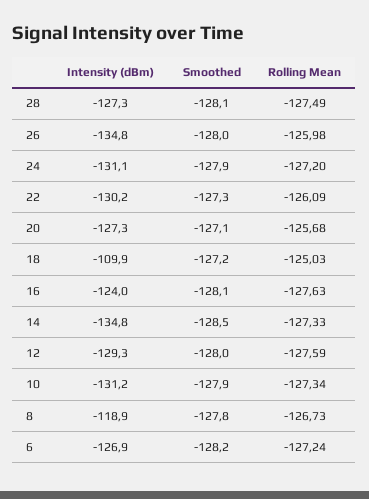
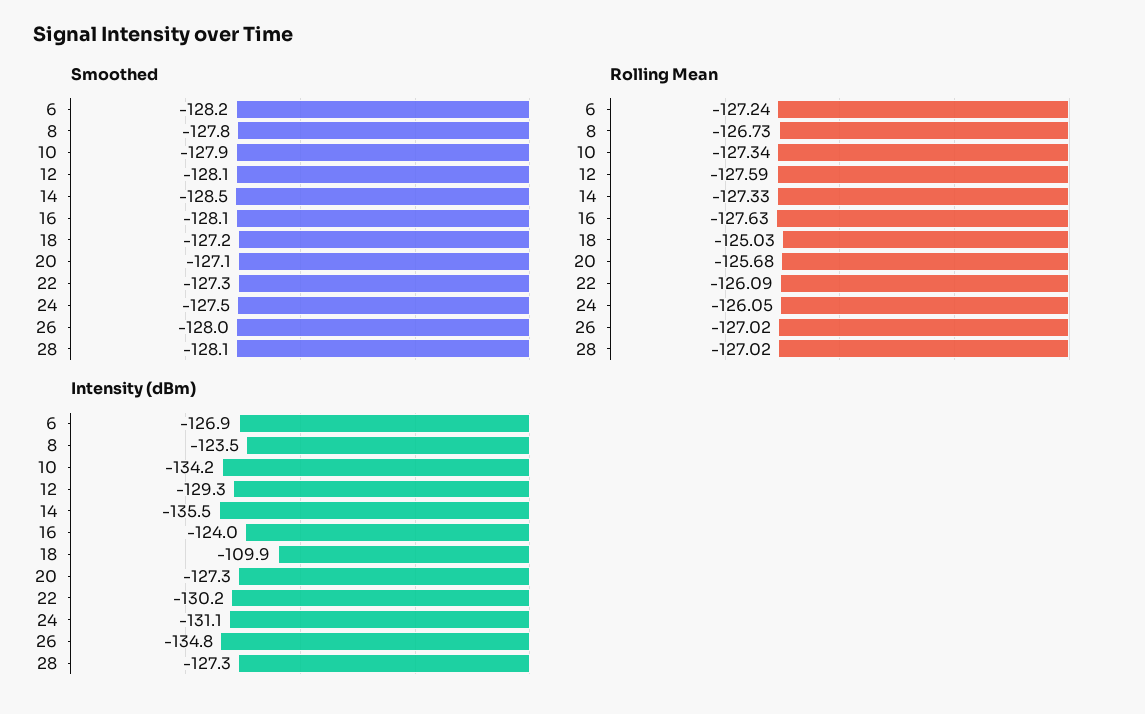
Rolling Mean, 28: -127.49 -> -127.02
Rolling Mean, 26: -125.98 -> -127.02
Smoothed, 24: -127.9 -> -127.5
Rolling Mean, 24: -127.2 -> -126.05
Intensity (dBm), 14: -134.8 -> -135.5
Smoothed, 12: -128 -> -128.1
Intensity (dBm), 10: -131.2 -> -134.2
Intensity (dBm), 8: -118.9 -> -123.5

